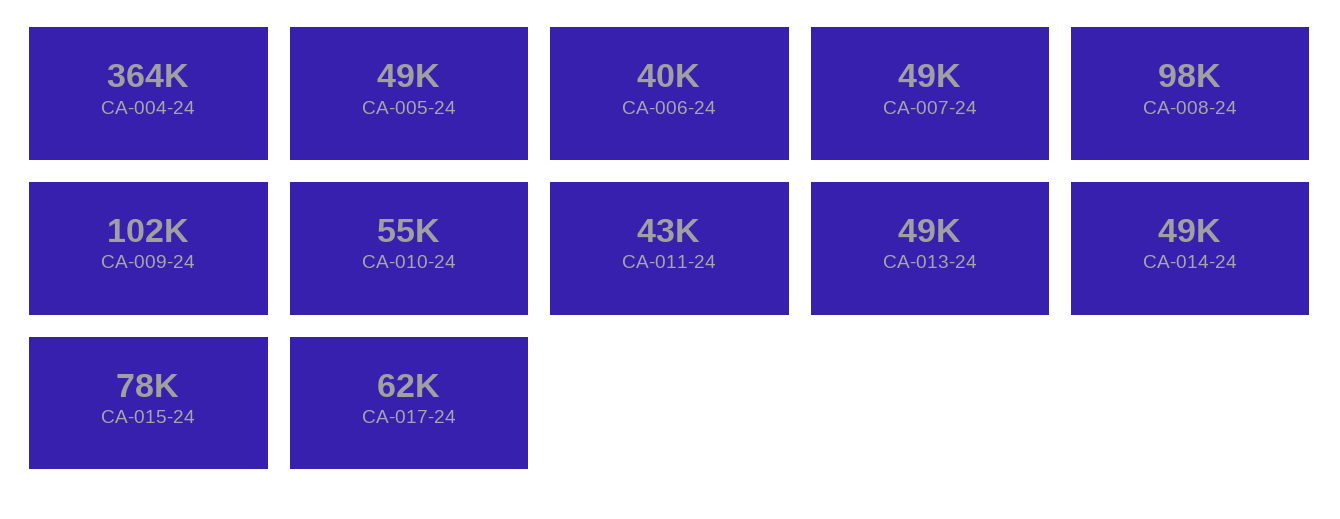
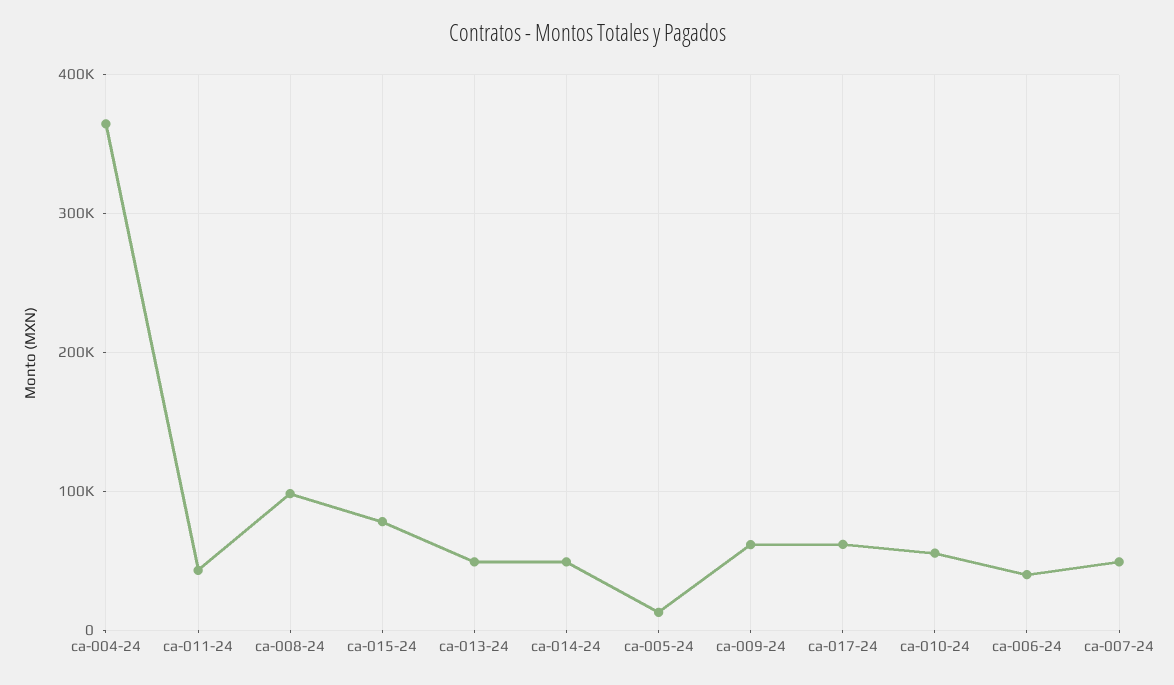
CA-005-24: 49000 -> 10000
CA-009-24: 102000 -> 60000

